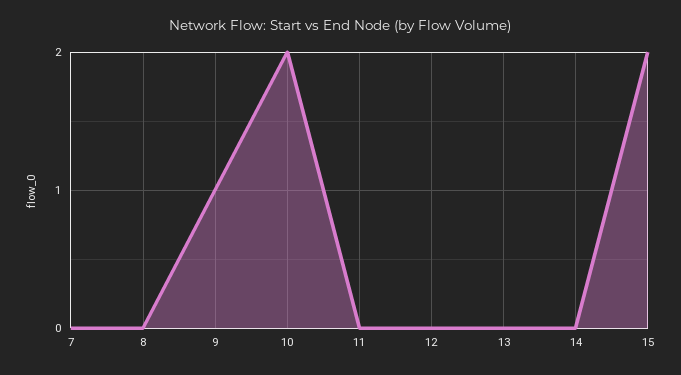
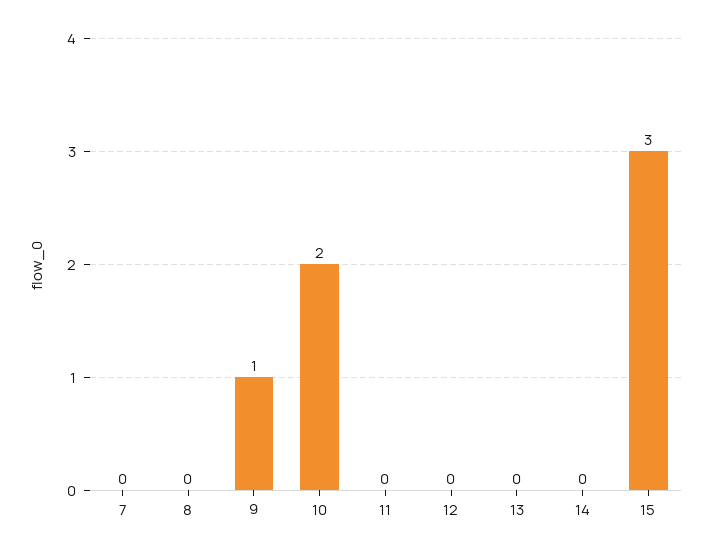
15: 2 -> 3

